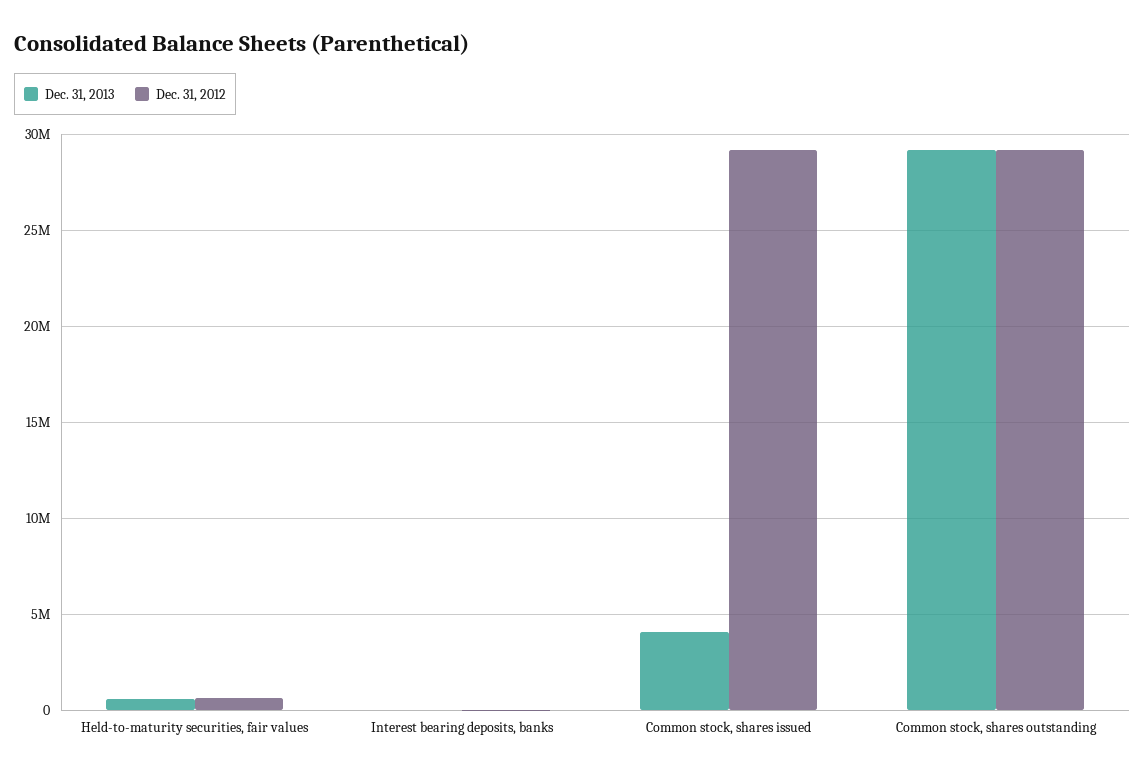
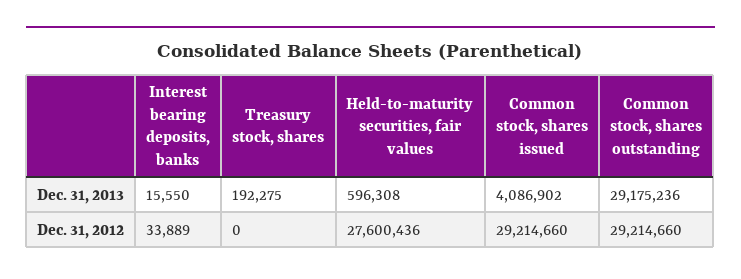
Dec. 31, 2012, Held-to-maturity securities, fair values: 500000 -> 27600436
Dec. 31, 2013, Treasury stock, shares: none -> 192275
Dec. 31, 2012, Treasury stock, shares: none -> 0

